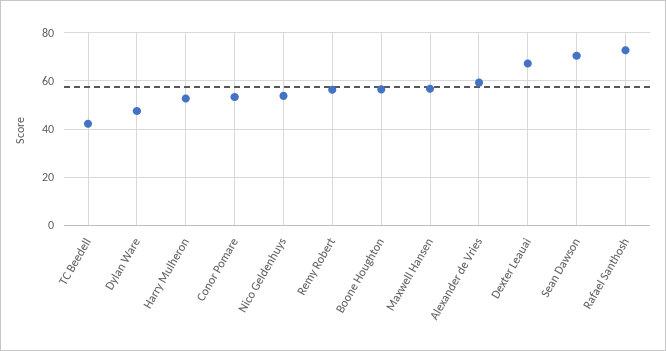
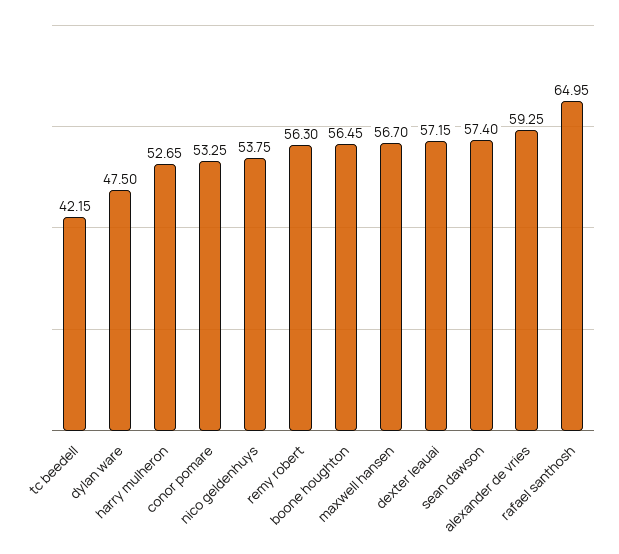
Dexter Leauai: 67.5 -> 57.15
Sean Dawson: 70 -> 57.4
Rafael Santhosh: 72.5 -> 64.95

